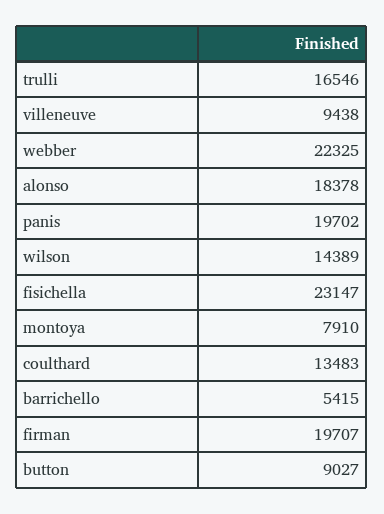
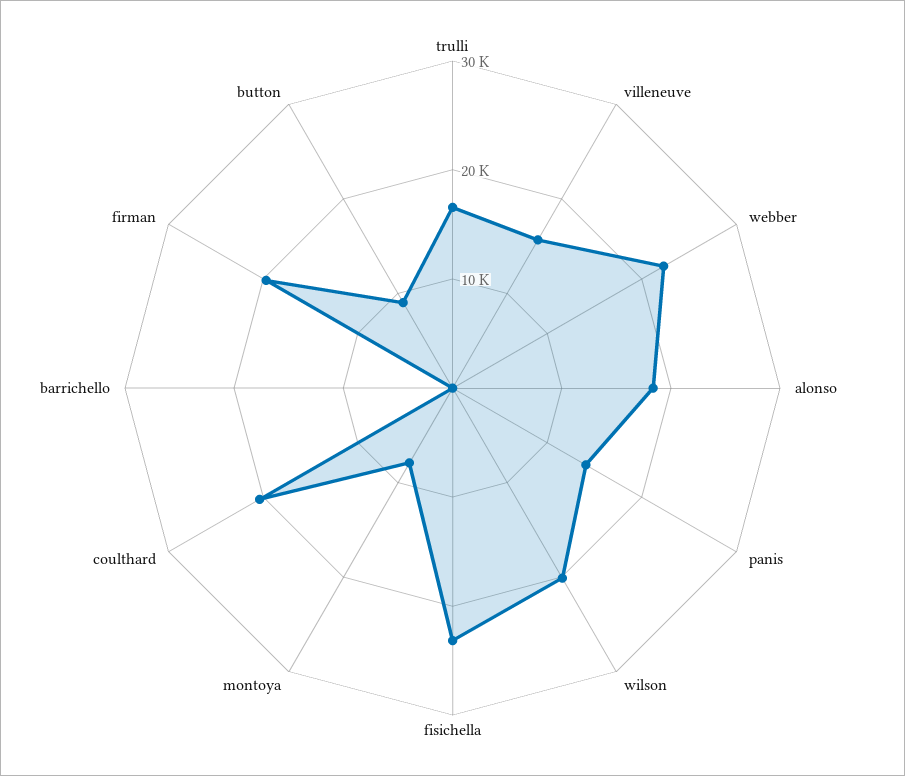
villeneuve: 9438 -> 16000
panis: 19702 -> 14000
wilson: 14389 -> 20000
coulthard: 13483 -> 20000
barrichello: 5415 -> 0

